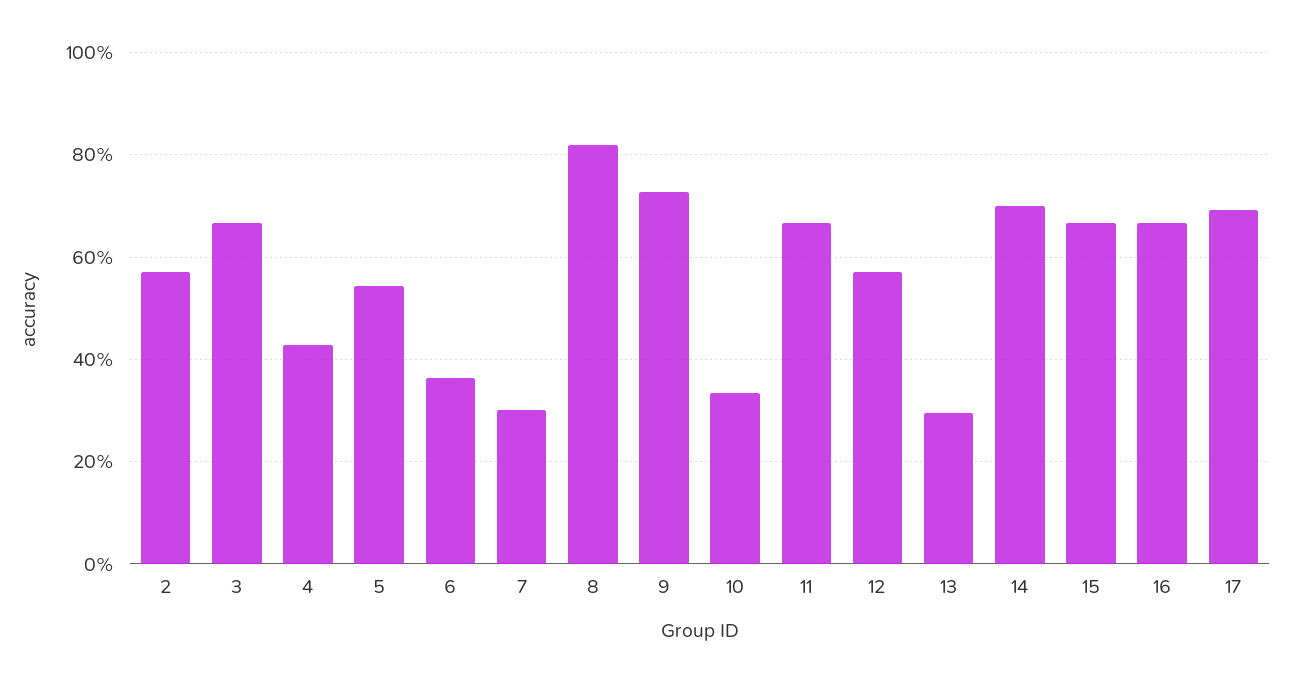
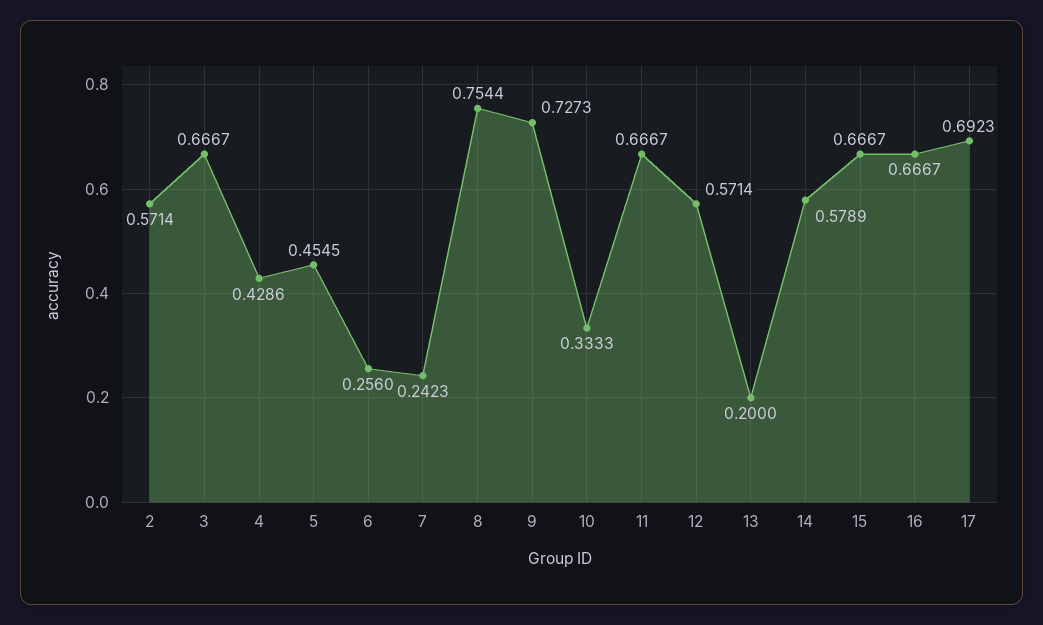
5: 0.54 -> 0.4545
6: 0.36 -> 0.256
7: 0.3 -> 0.2423
8: 0.82 -> 0.7544
13: 0.3 -> 0.2
14: 0.7 -> 0.5789

